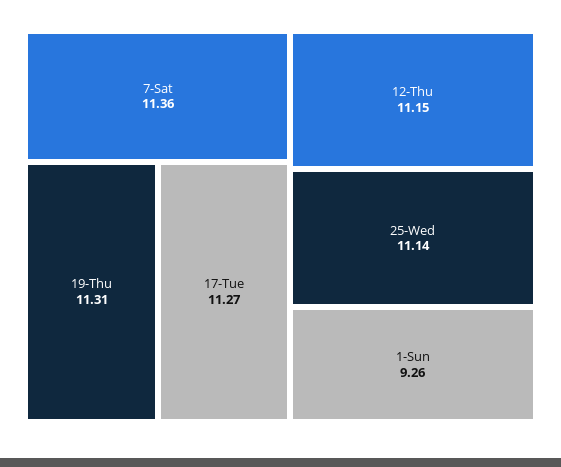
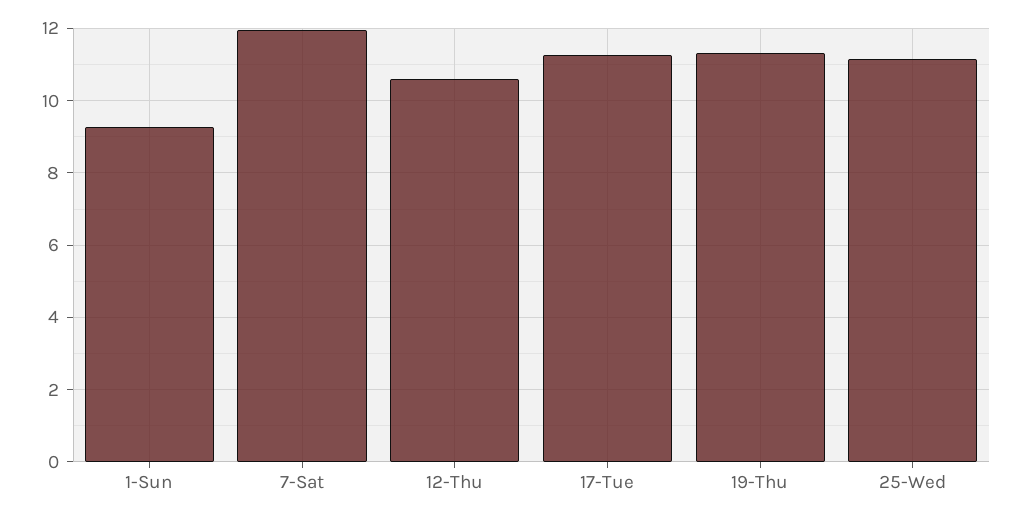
7-Sat: 11.36 -> 12
12-Thu: 11.15 -> 10.6

